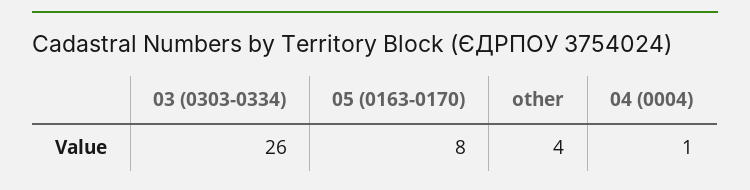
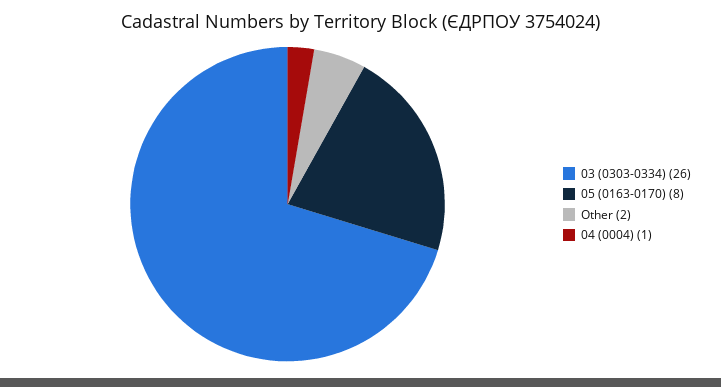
other: 4 -> 2

